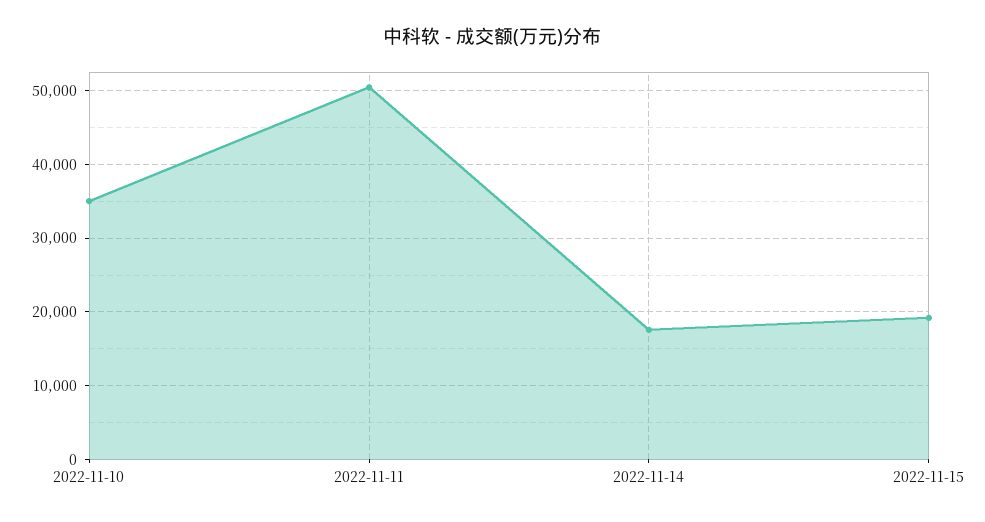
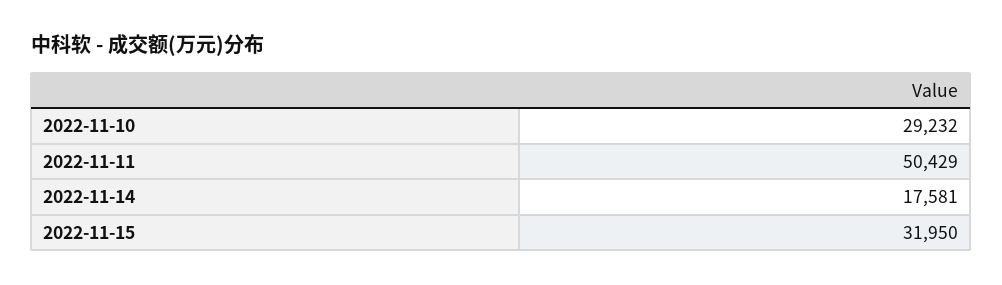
2022-11-10: 35000 -> 29232
2022-11-15: 19000 -> 31950

